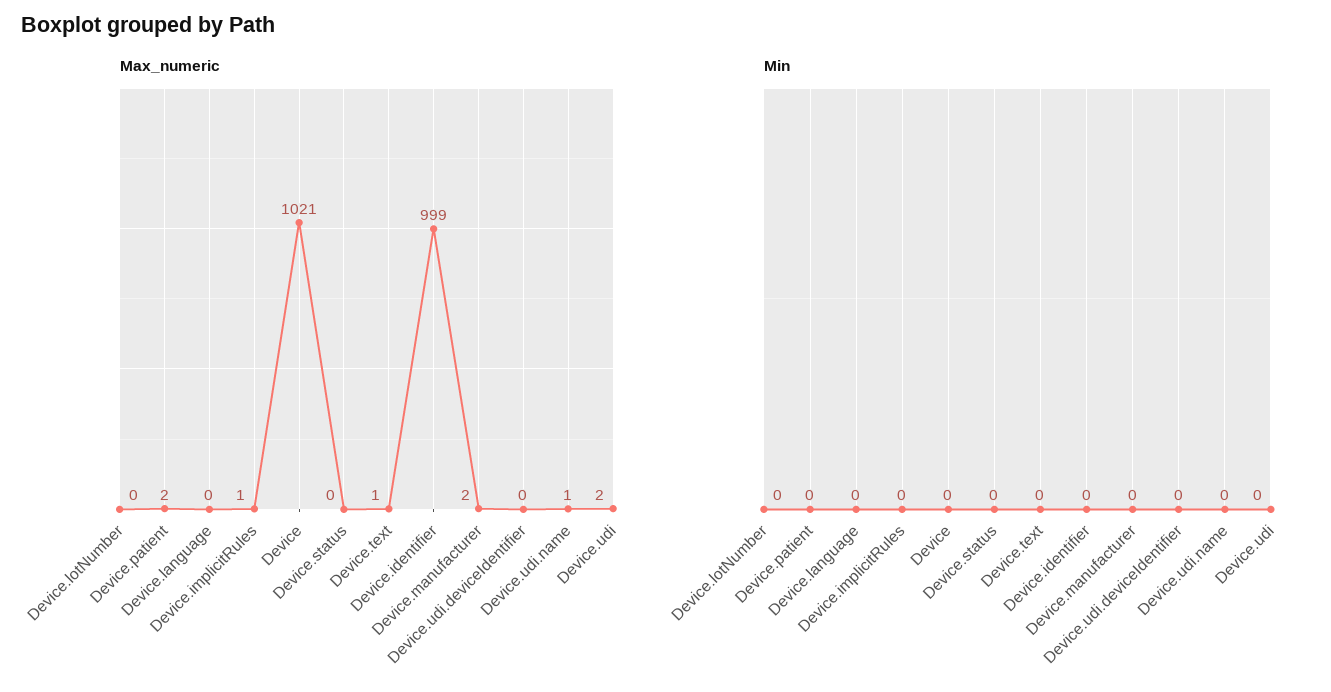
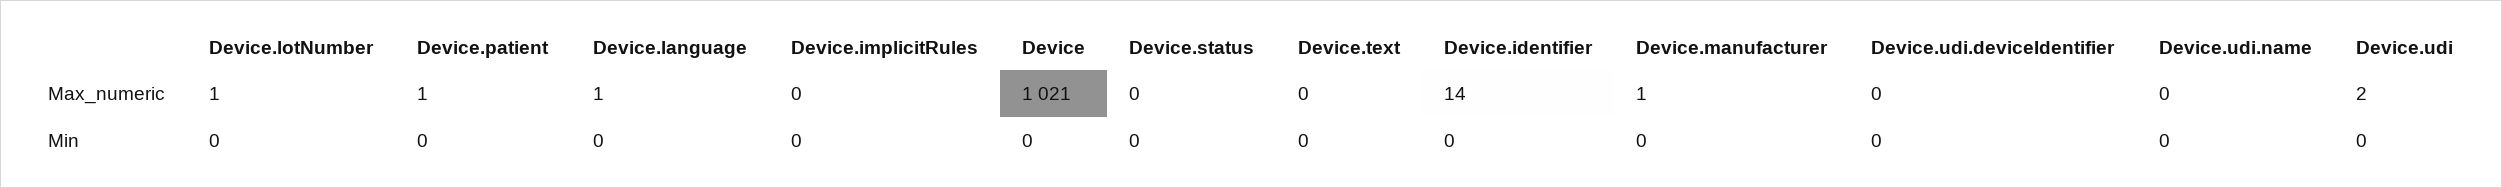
Max_numeric, Device.lotNumber: 0 -> 1
Max_numeric, Device.patient: 2 -> 1
Max_numeric, Device.language: 0 -> 1
Max_numeric, Device.implicitRules: 1 -> 0
Max_numeric, Device.text: 1 -> 0
Max_numeric, Device.identifier: 999 -> 14
Max_numeric, Device.manufacturer: 2 -> 1
Max_numeric, Device.udi.name: 1 -> 0

